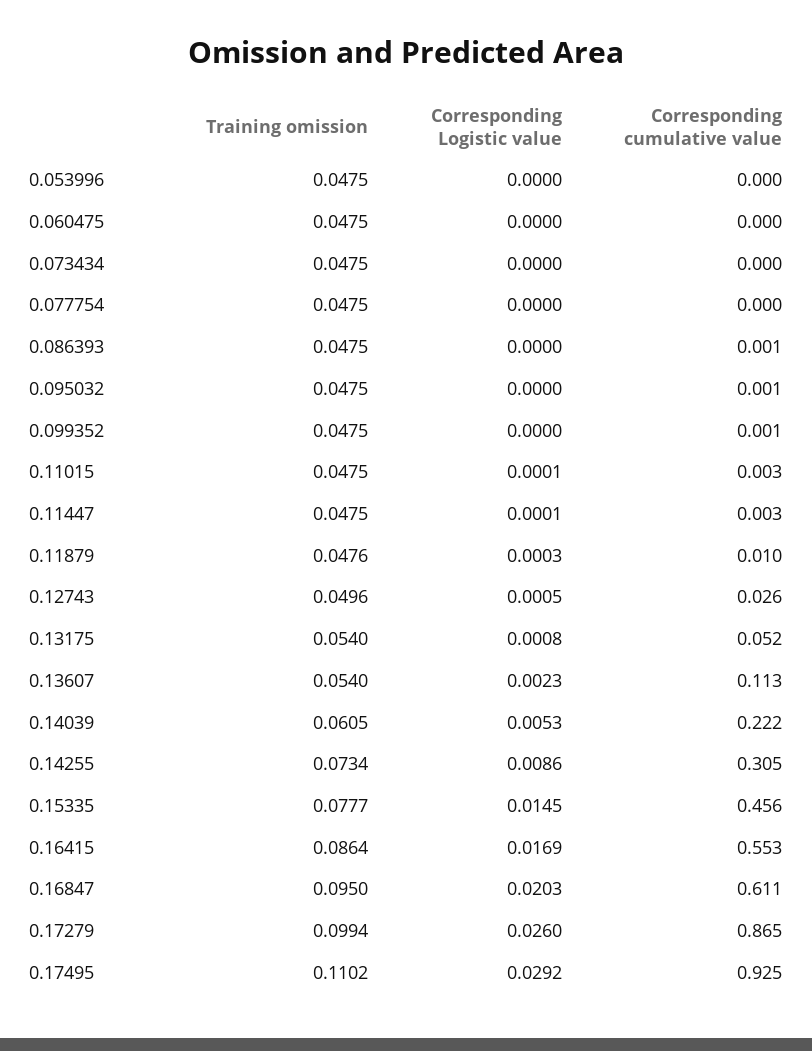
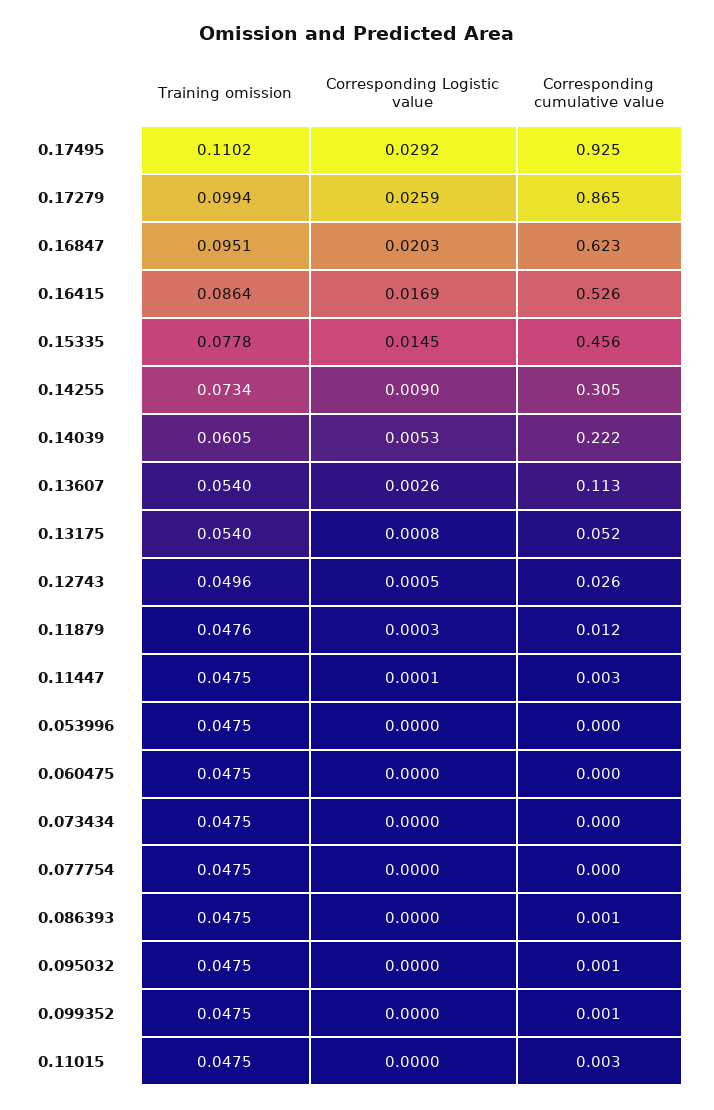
Corresponding Logistic value, 0.11015: 0.0001 -> 0
Corresponding cumulative value, 0.11879: 0.01 -> 0.012
Corresponding Logistic value, 0.13607: 0.0023 -> 0.0026
Corresponding Logistic value, 0.14255: 0.0086 -> 0.009
Training omission, 0.15335: 0.0777 -> 0.0778
Corresponding cumulative value, 0.16415: 0.553 -> 0.526
Training omission, 0.16847: 0.095 -> 0.0951
Corresponding cumulative value, 0.16847: 0.611 -> 0.623
Corresponding Logistic value, 0.17279: 0.026 -> 0.0259

